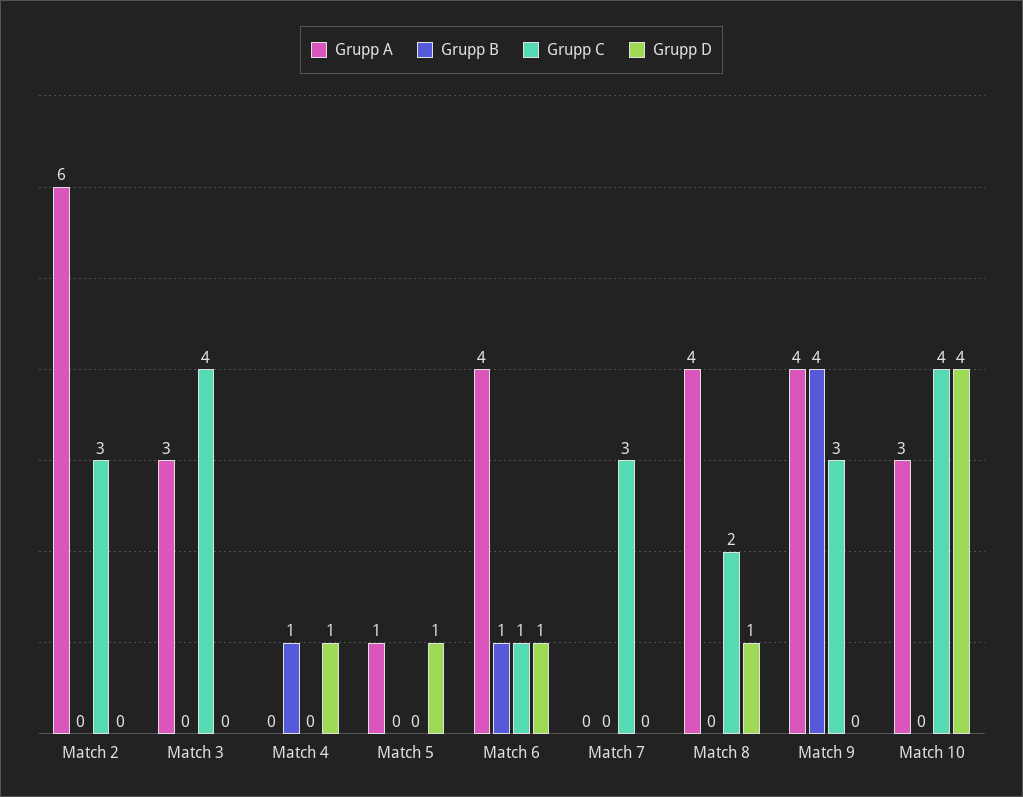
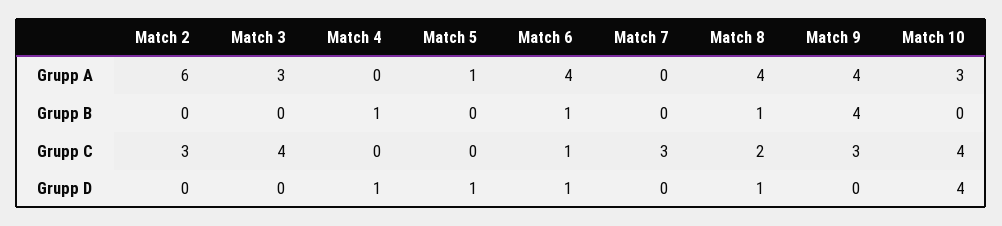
Grupp B, Match 8: 0 -> 1

